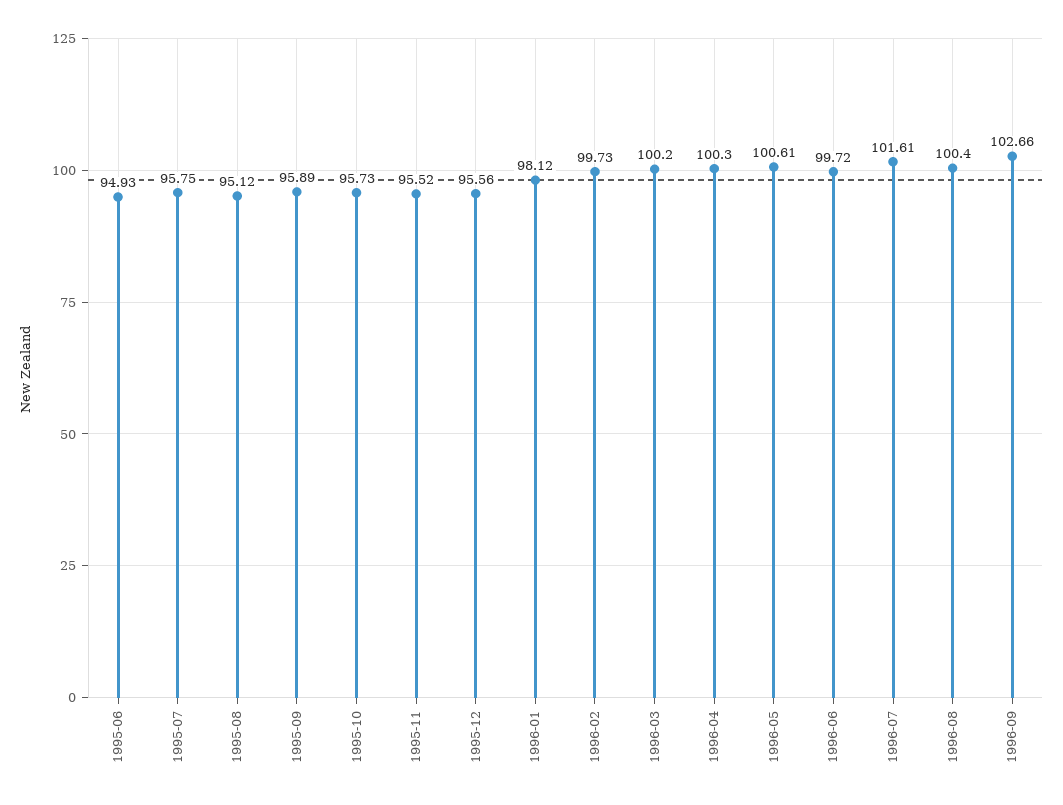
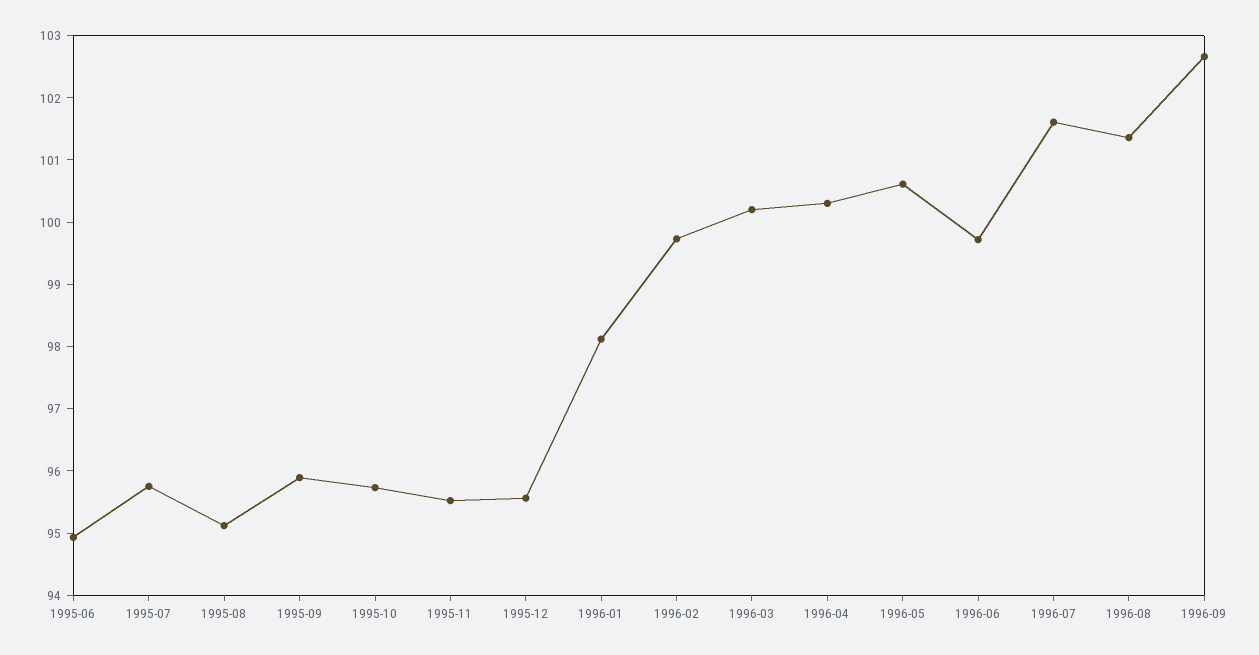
1996-08: 100.4 -> 101.4

